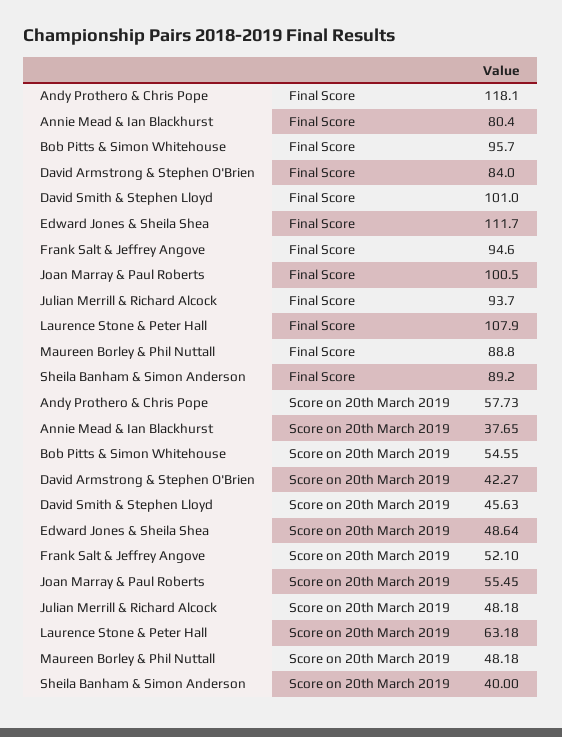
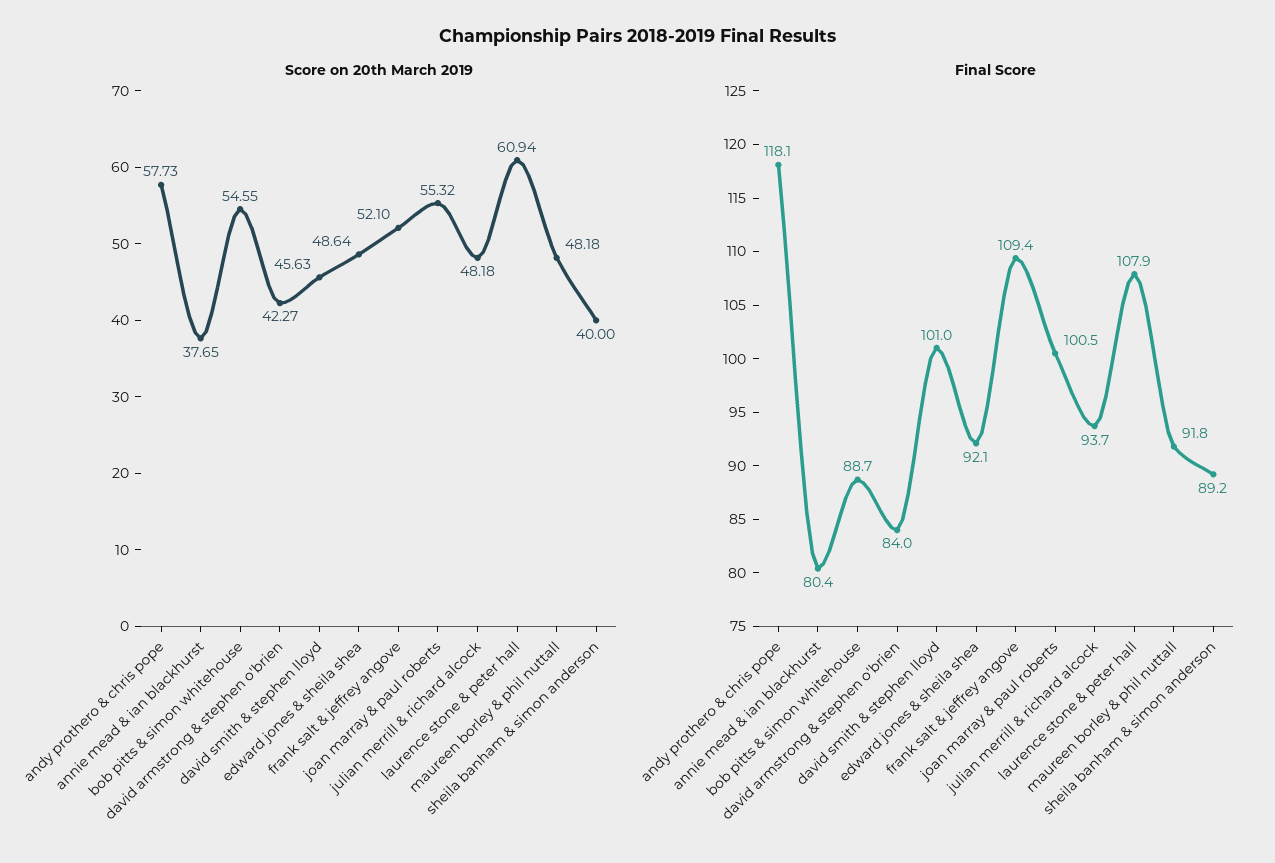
Final Score, Bob Pitts & Simon Whitehouse: 95.7 -> 88.7
Final Score, Edward Jones & Sheila Shea: 111.7 -> 92.1
Final Score, Frank Salt & Jeffrey Angove: 94.6 -> 109.4
Final Score, Maureen Borley & Phil Nuttall: 88.8 -> 91.8
Score on 20th March 2019, Joan Marray & Paul Roberts: 55.45 -> 55.32
Score on 20th March 2019, Laurence Stone & Peter Hall: 63.18 -> 60.94

